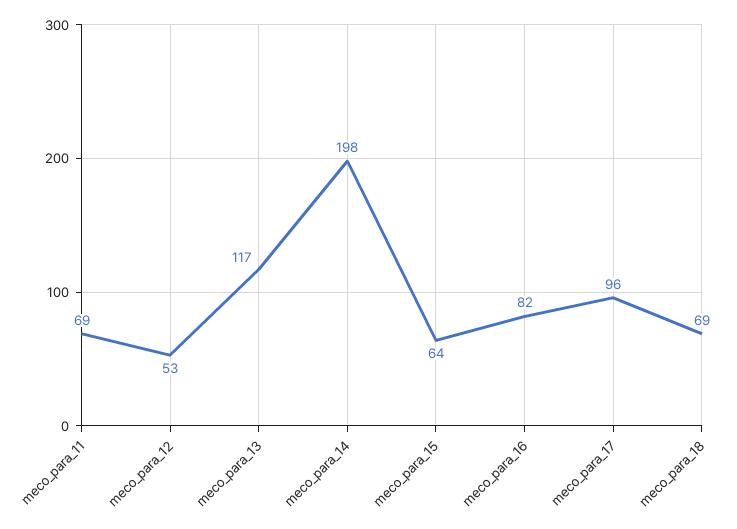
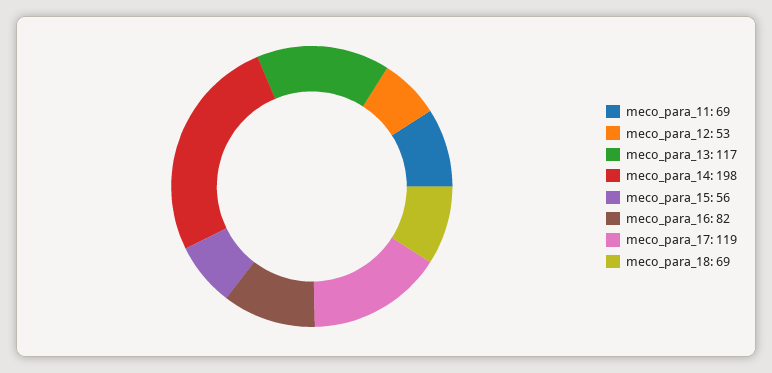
meco_para_15: 64 -> 56
meco_para_17: 96 -> 119

